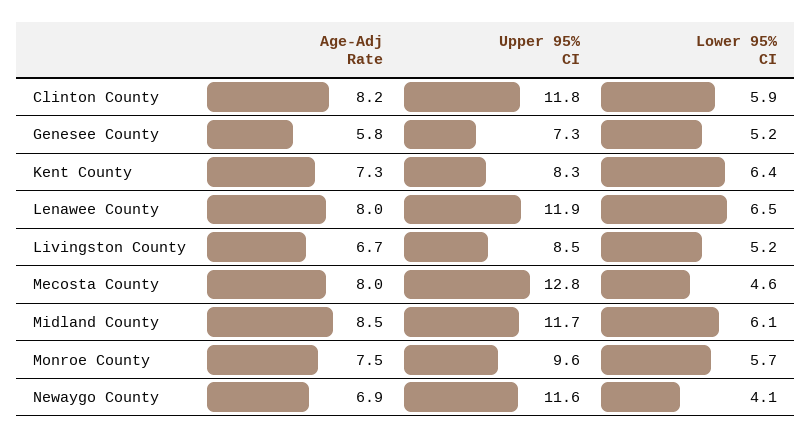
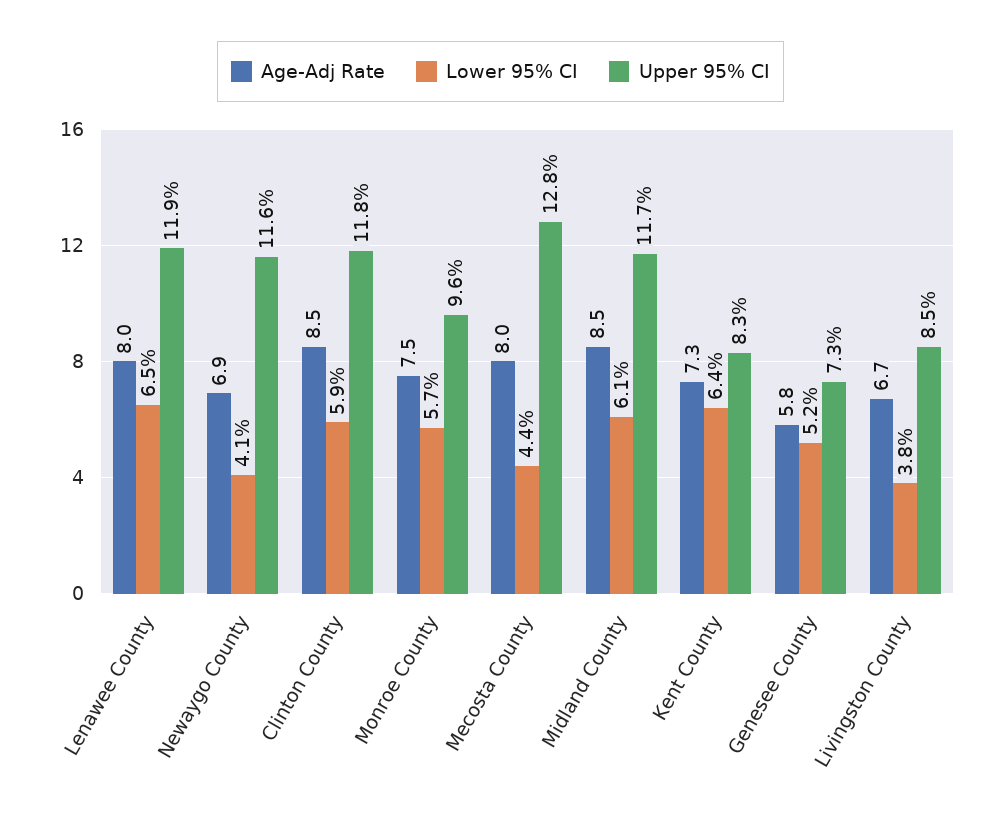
Age-Adj Rate, Clinton County: 8.2 -> 8.5
Lower 95% CI, Livingston County: 5.2 -> 3.8
Lower 95% CI, Mecosta County: 4.6 -> 4.4

